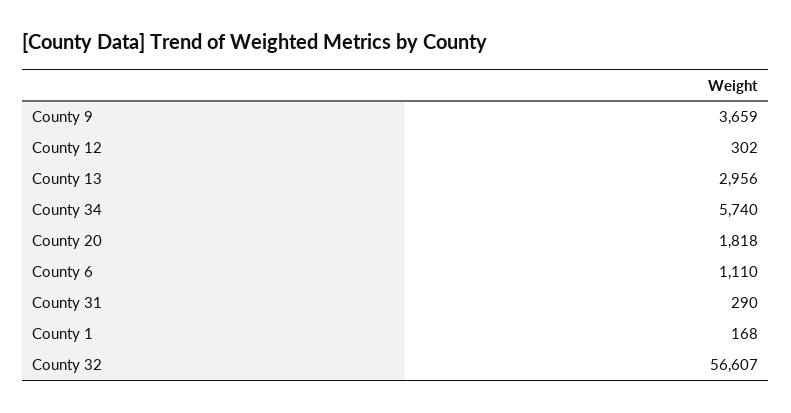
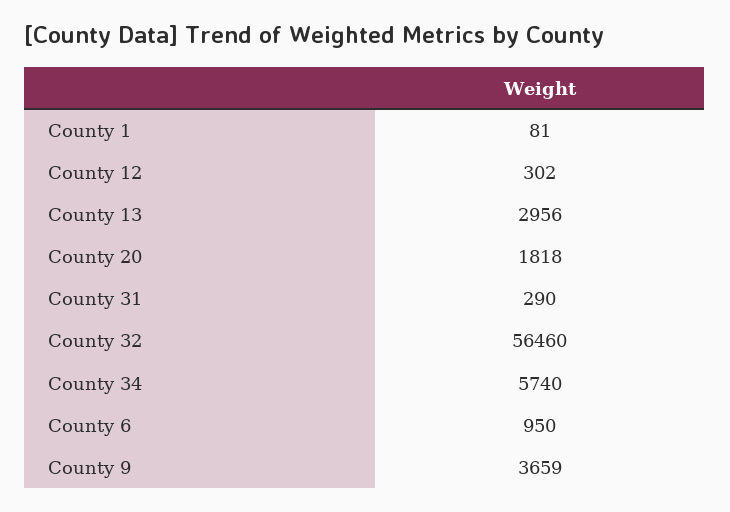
County 6: 1110 -> 950
County 1: 168 -> 81
County 32: 56607 -> 56460

